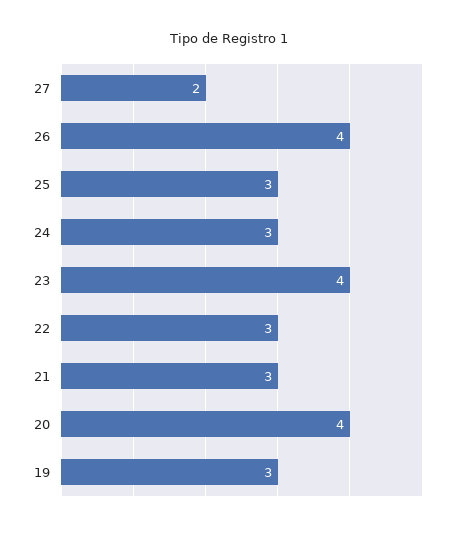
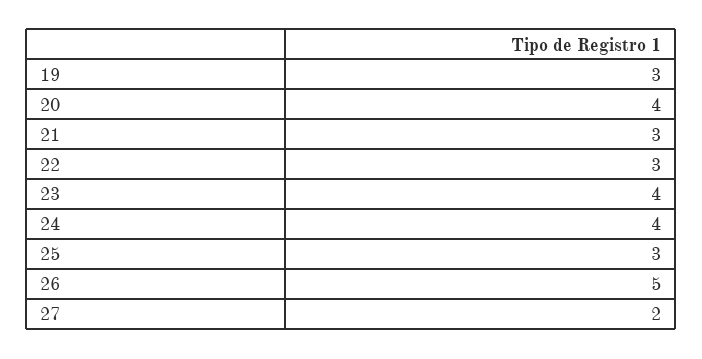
26: 4 -> 5
24: 3 -> 4

